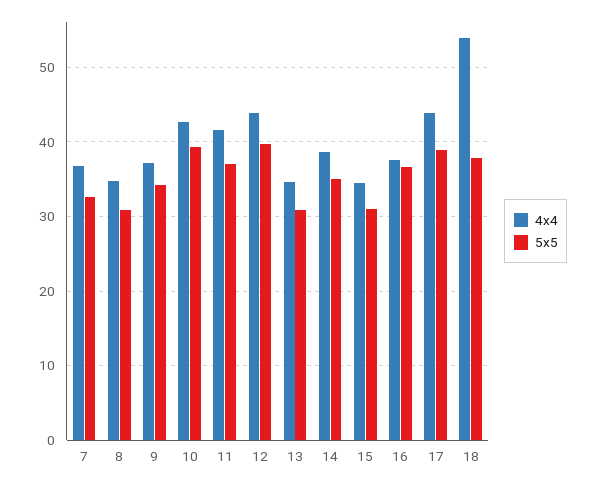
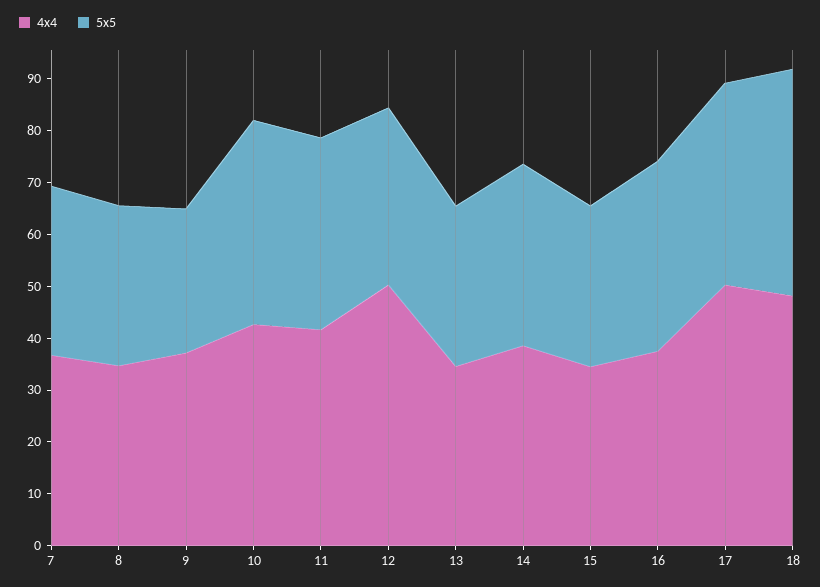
5x5, 9: 34 -> 28
4x4, 12: 44 -> 50
5x5, 12: 40 -> 34
4x4, 17: 44 -> 50
4x4, 18: 54 -> 48
5x5, 18: 38 -> 44

